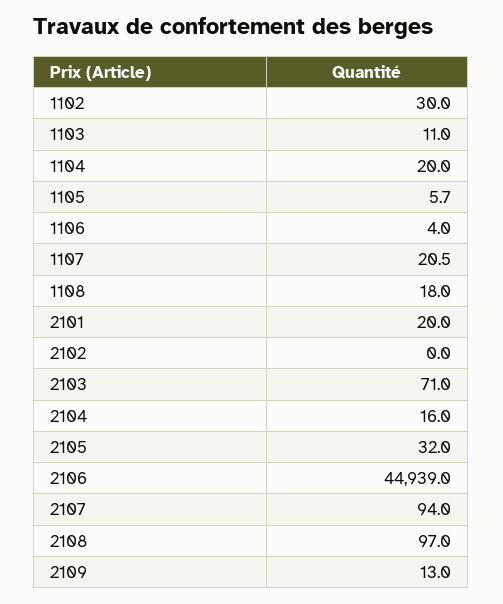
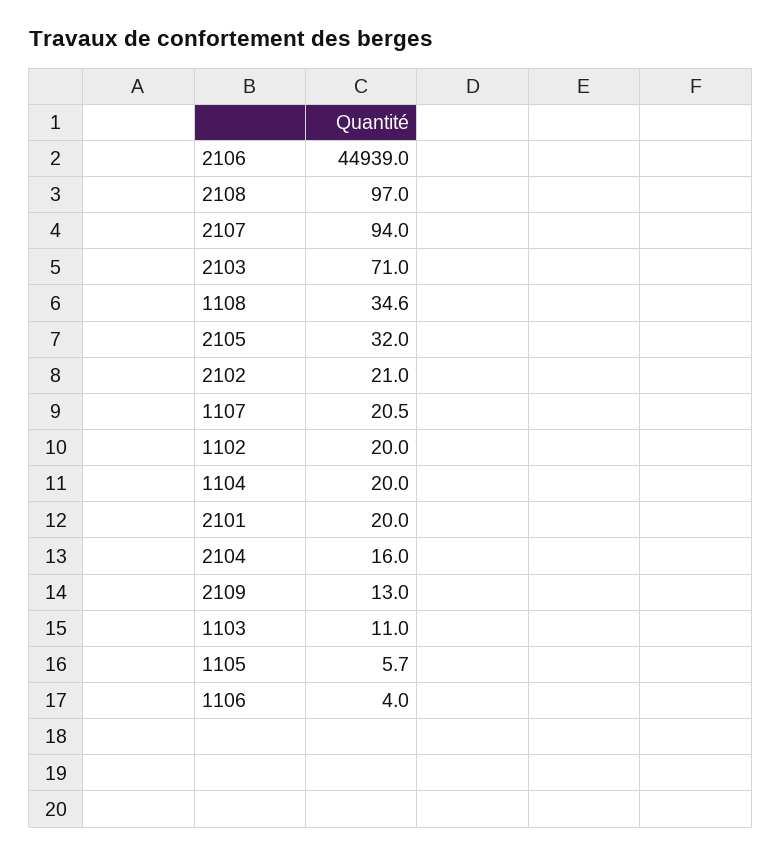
1102: 30 -> 20
1108: 18 -> 34.6
2102: 0 -> 21

